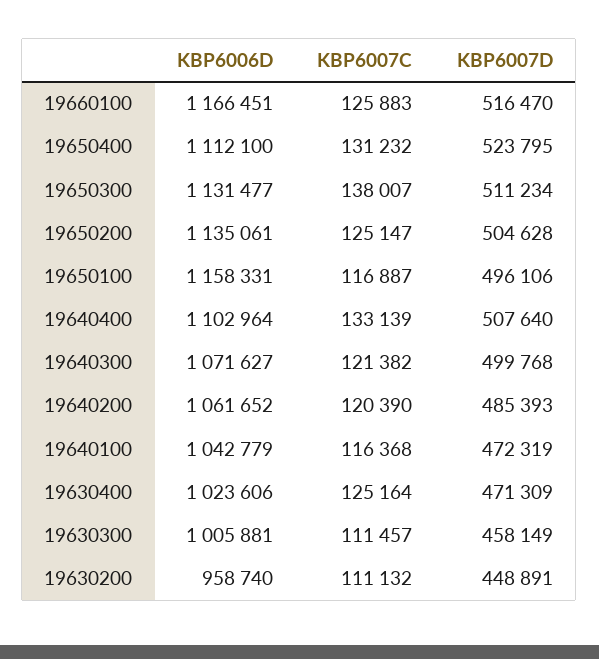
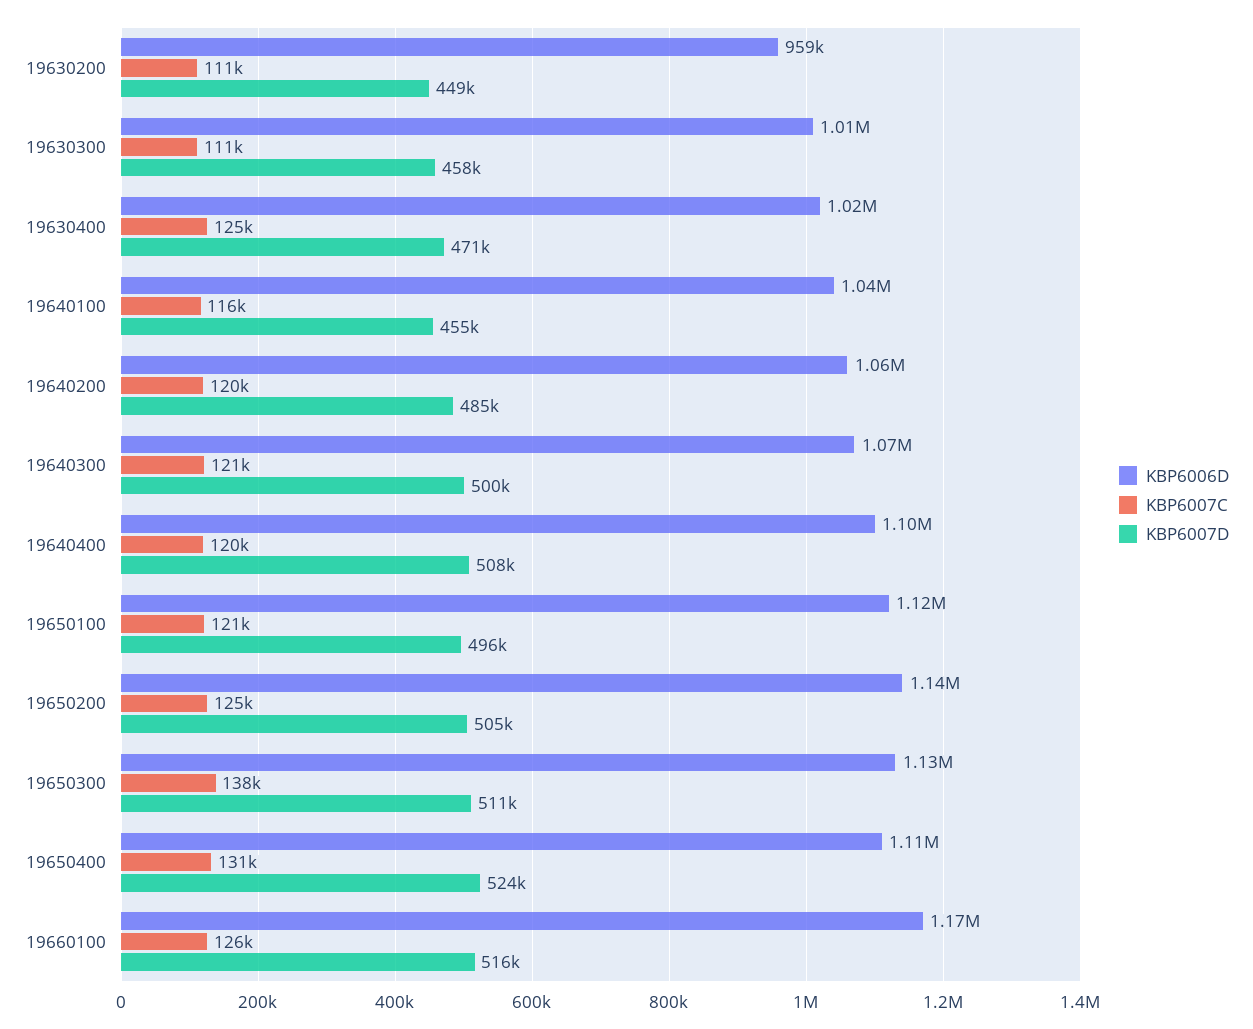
KBP6006D, 19650100: 1158331 -> 1120000
KBP6007C, 19650100: 116887 -> 121000
KBP6007C, 19640400: 133139 -> 120000
KBP6007D, 19640100: 472319 -> 455000

